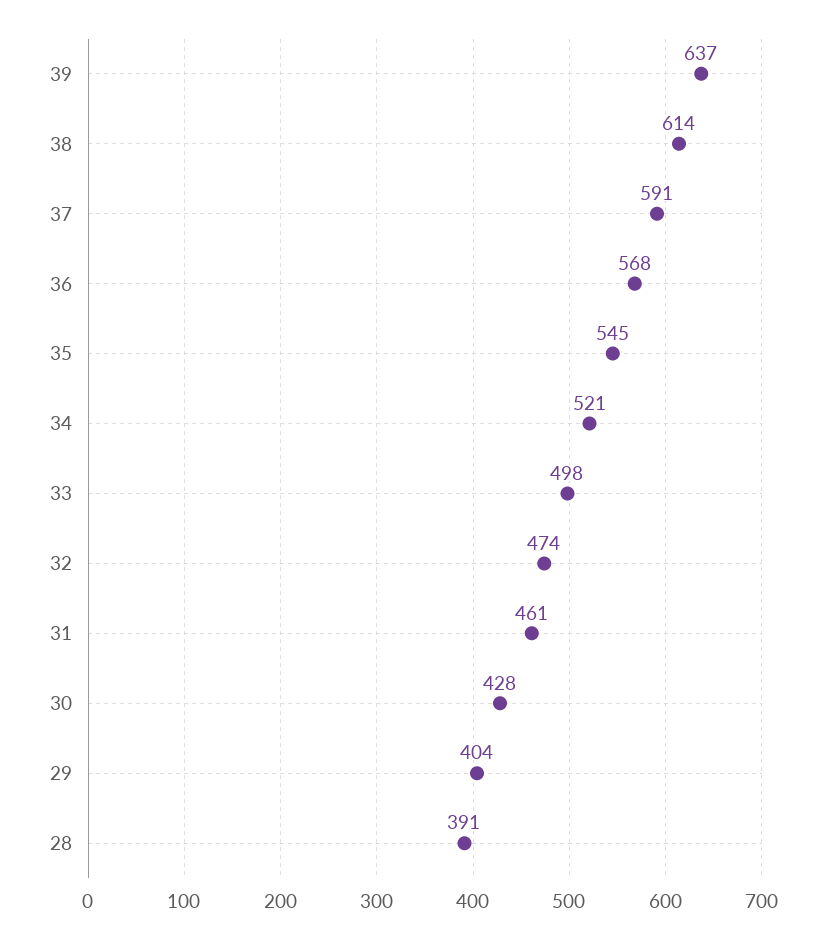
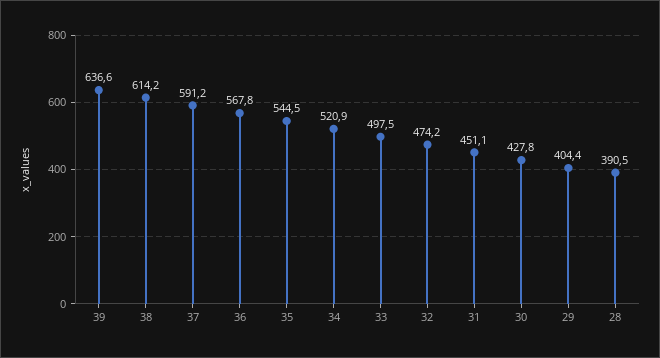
31: 461 -> 451.1

